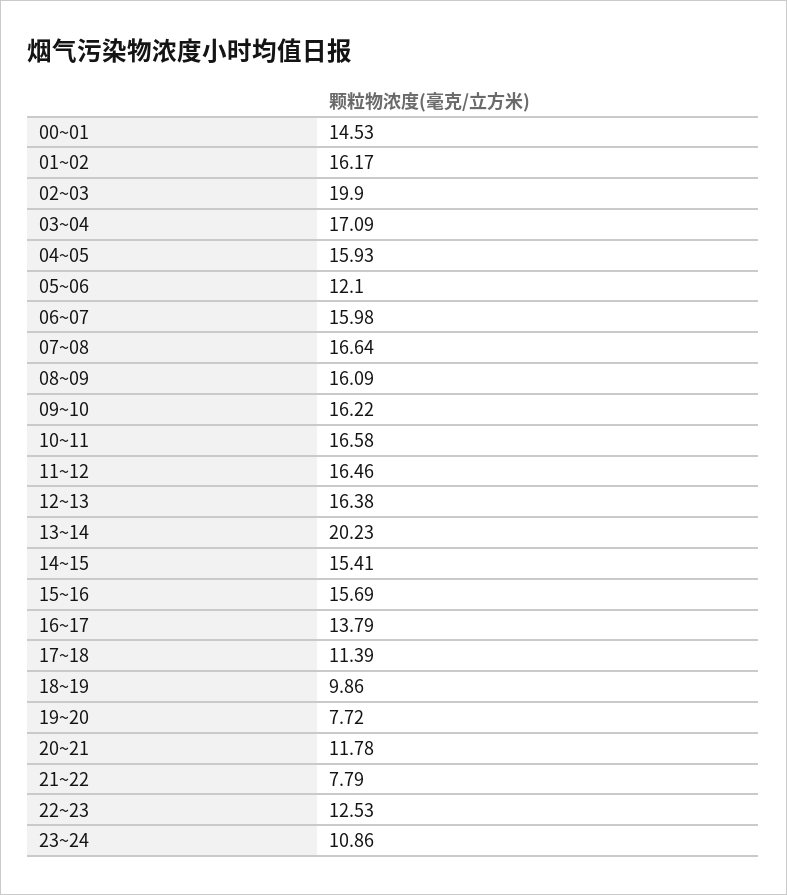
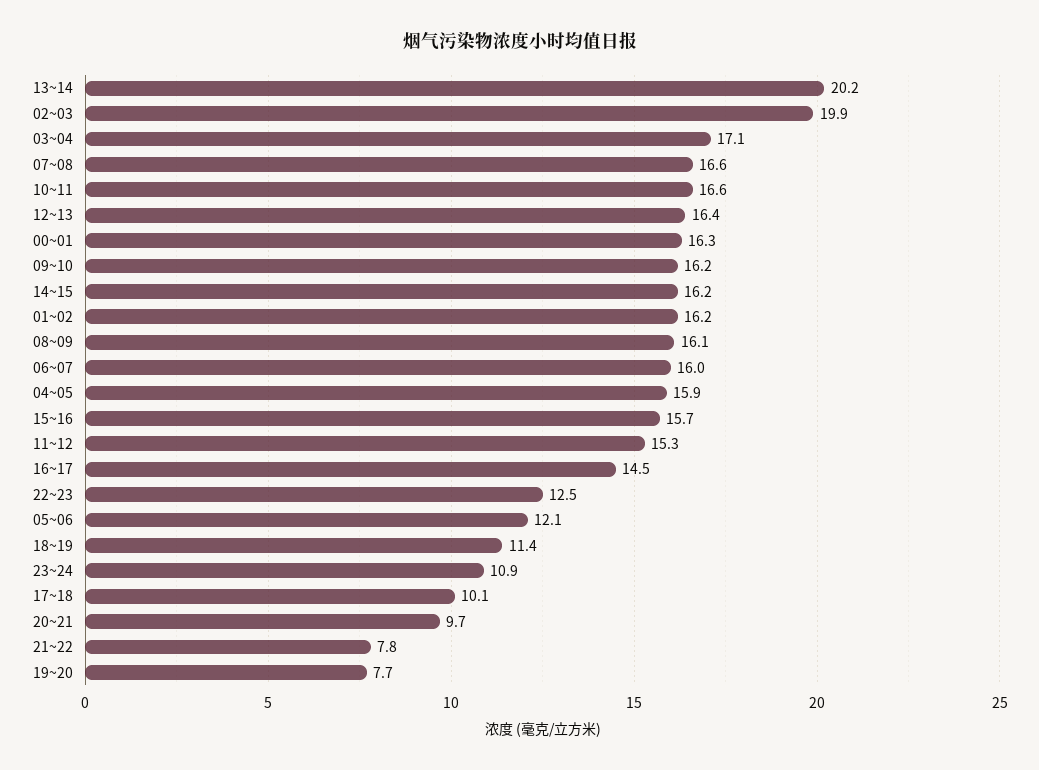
00~01: 14.53 -> 16.3
11~12: 16.46 -> 15.3
14~15: 15.41 -> 16.2
16~17: 13.79 -> 14.5
17~18: 11.39 -> 10.1
18~19: 9.86 -> 11.4
20~21: 11.78 -> 9.7

